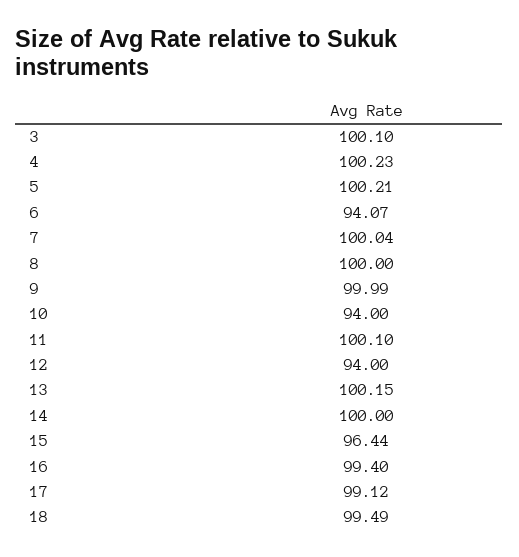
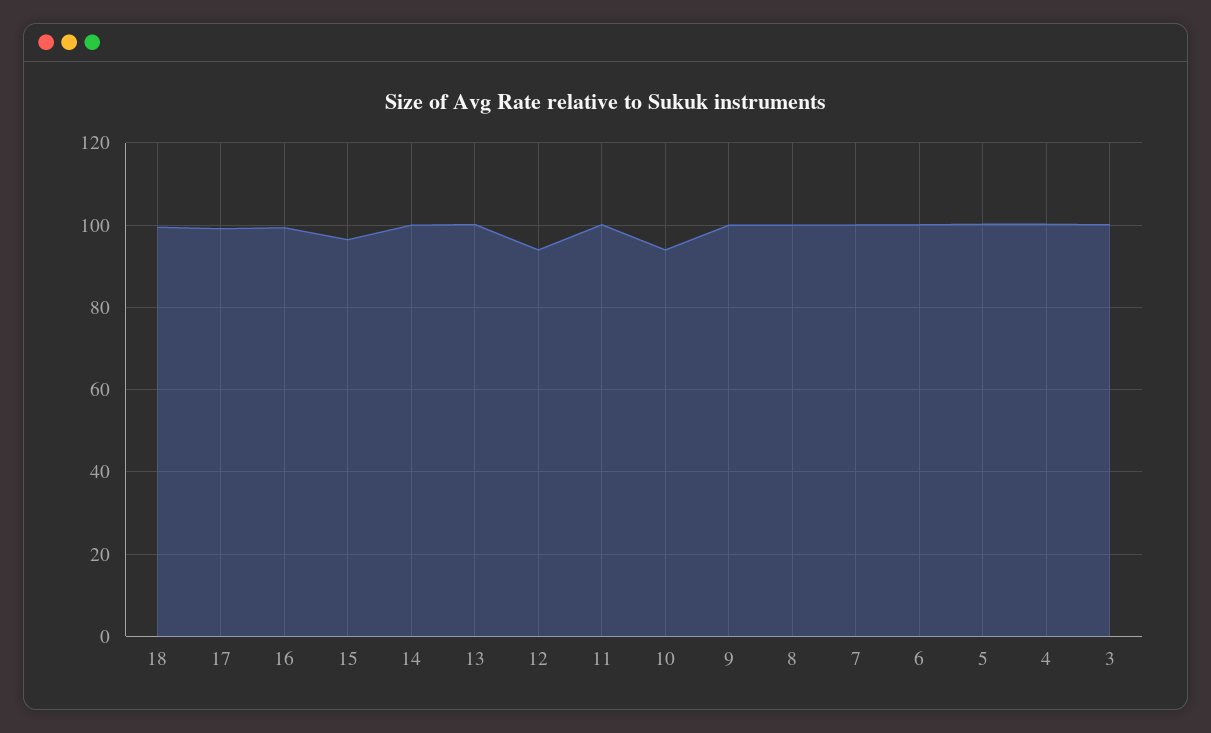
6: 94.07 -> 100

